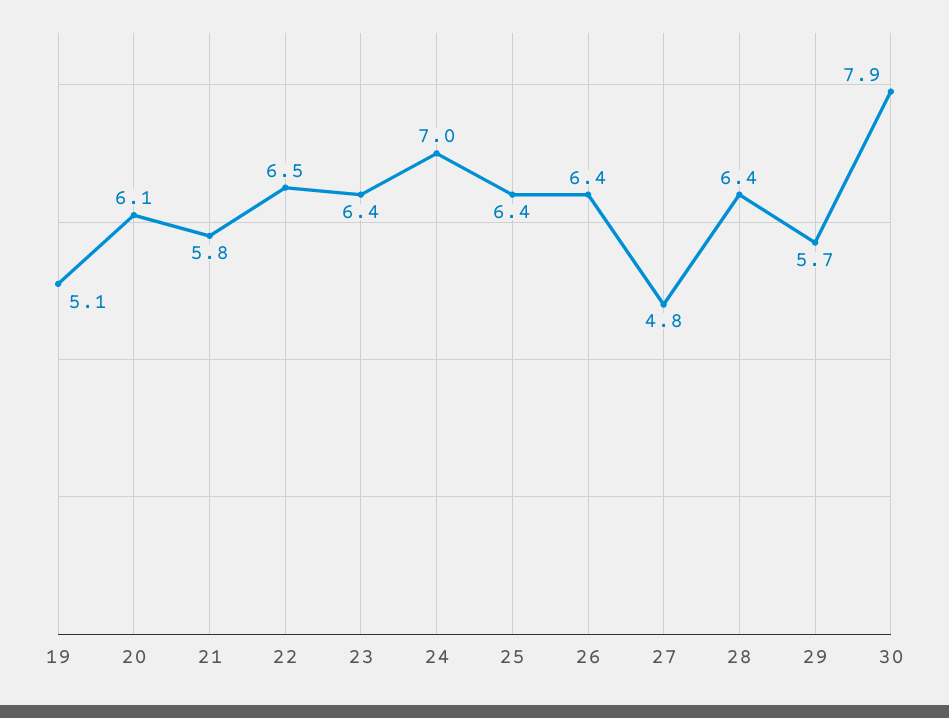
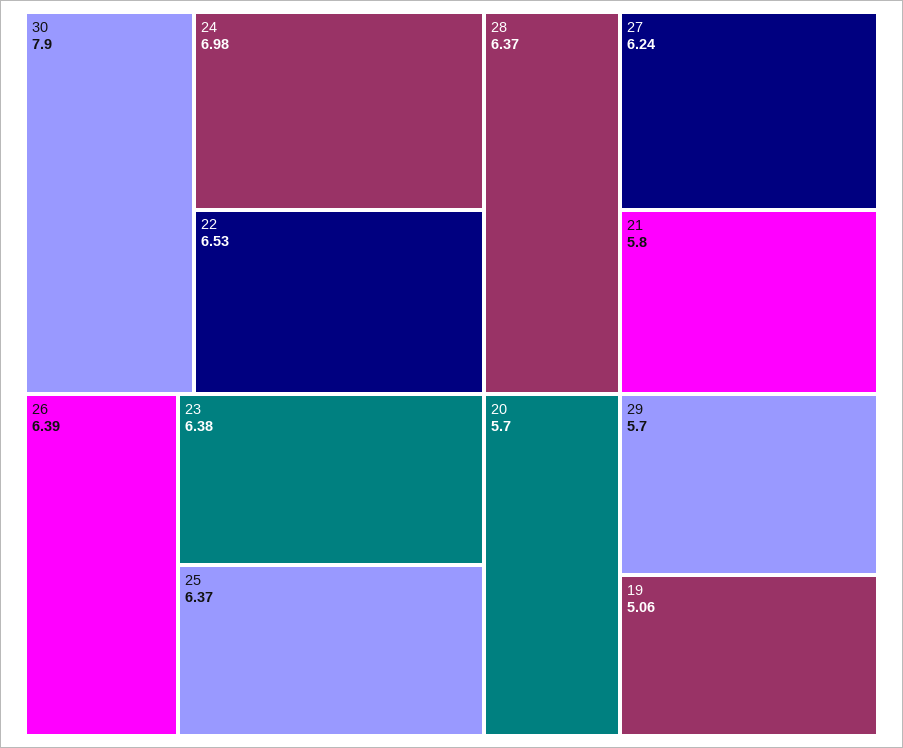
20: 6.1 -> 5.7
27: 4.8 -> 6.24

